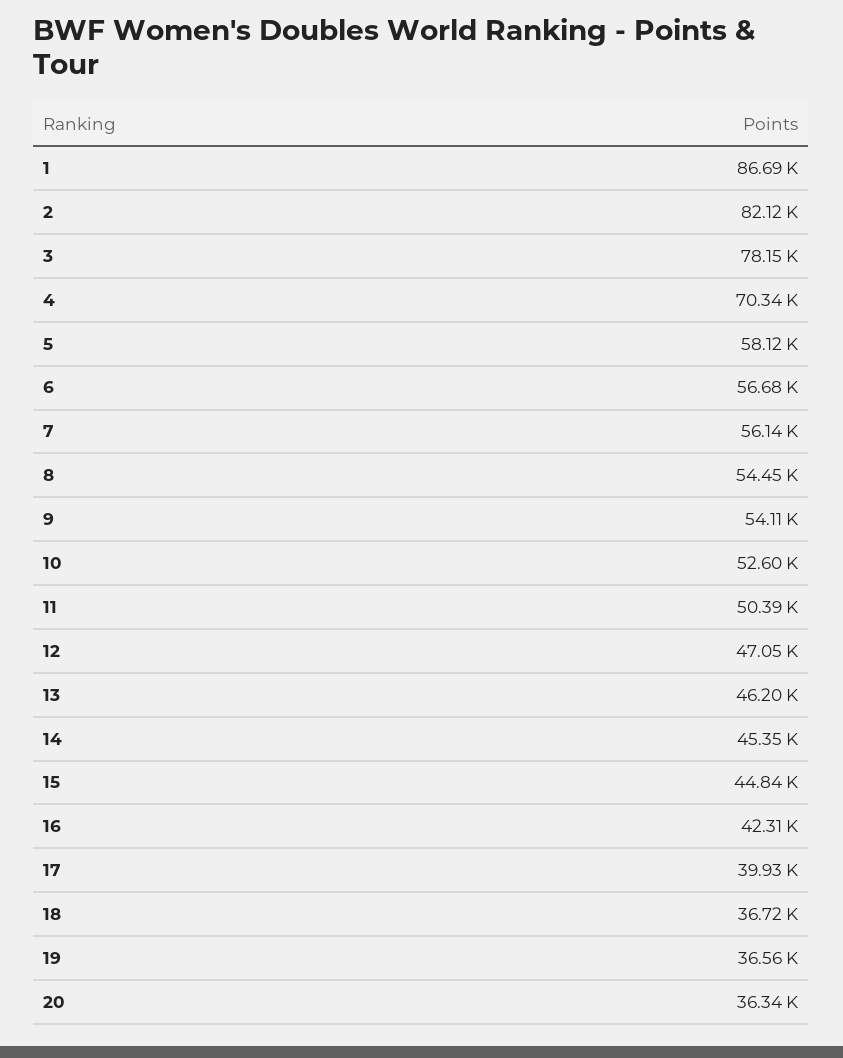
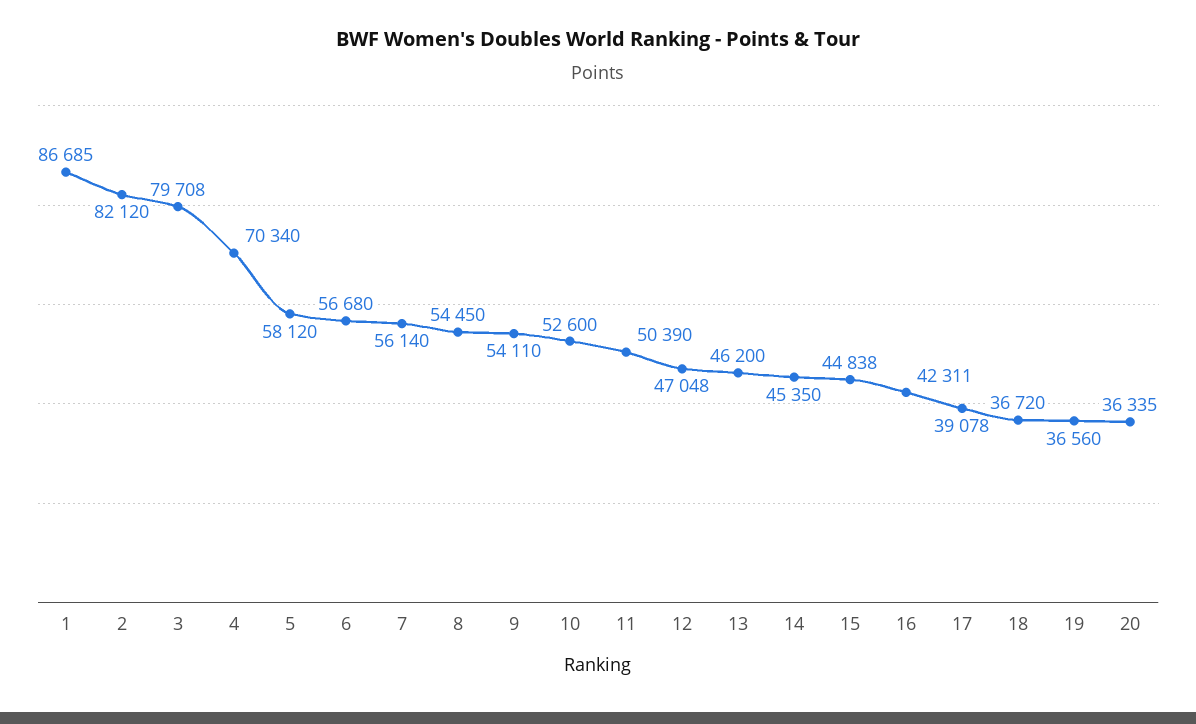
3: 78150 -> 79708
17: 39930 -> 39078

